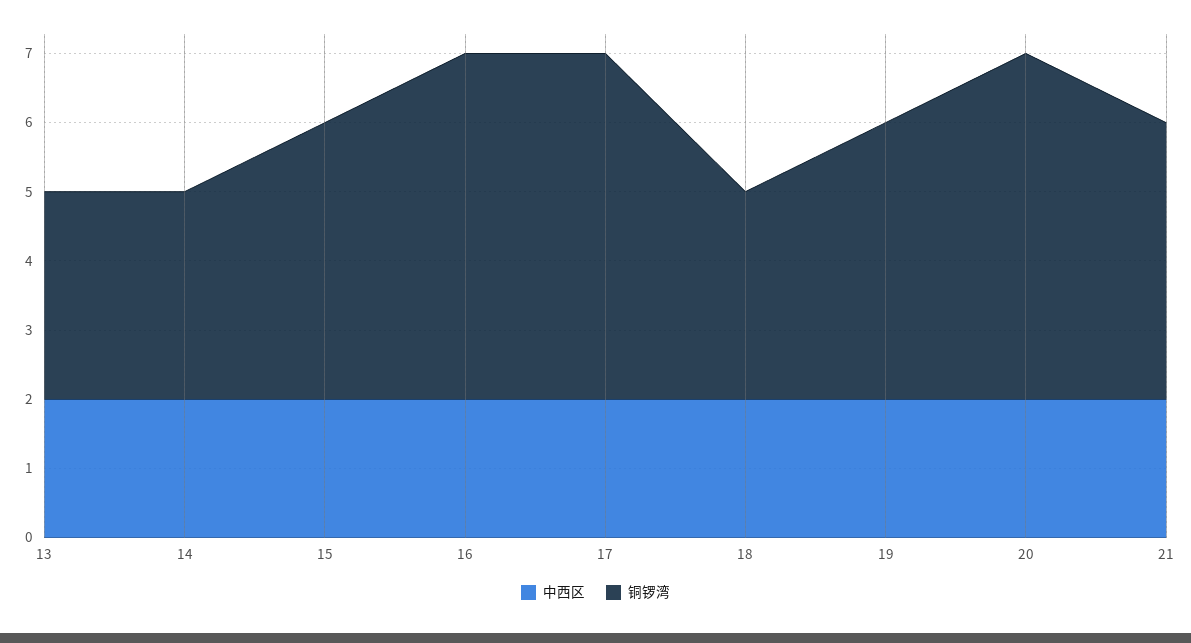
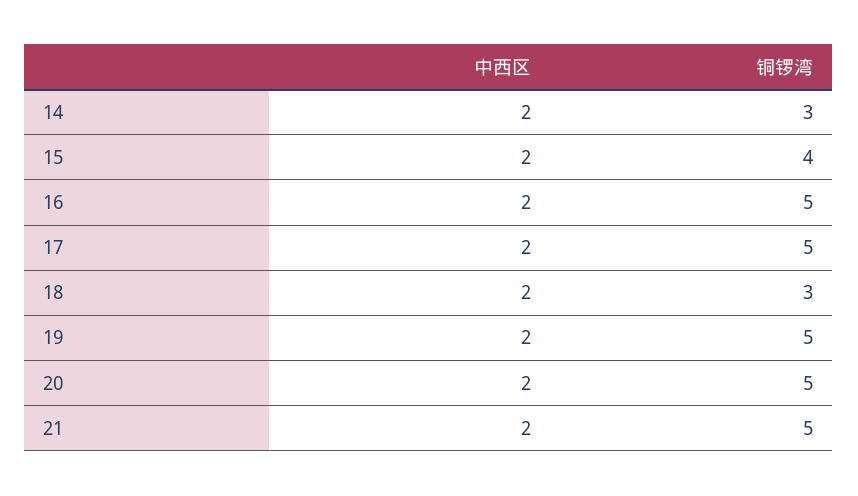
中西区, 13: 2 -> none
铜锣湾, 13: 3 -> none
铜锣湾, 19: 4 -> 5
铜锣湾, 21: 4 -> 5

